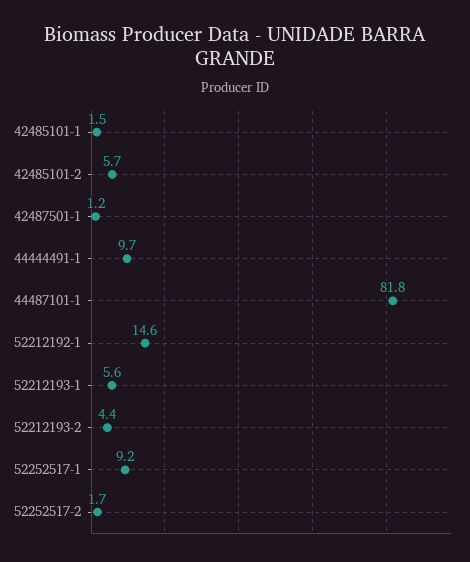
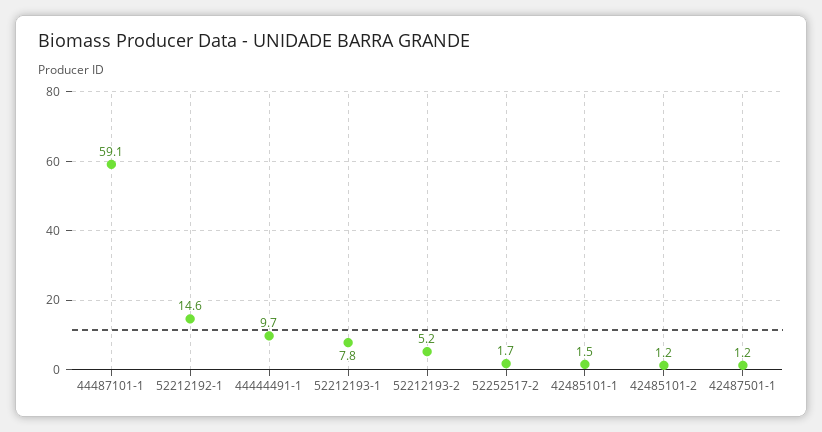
42485101-2: 5.7 -> 1.2
44487101-1: 81.8 -> 59.1
52212193-1: 5.6 -> 7.8
52212193-2: 4.4 -> 5.2
52252517-1: 9.2 -> none

